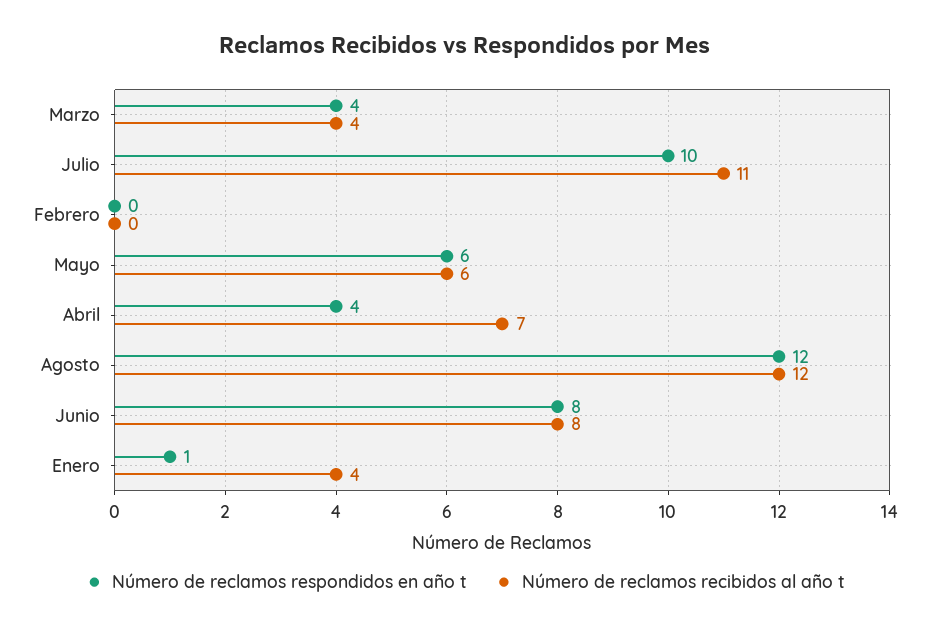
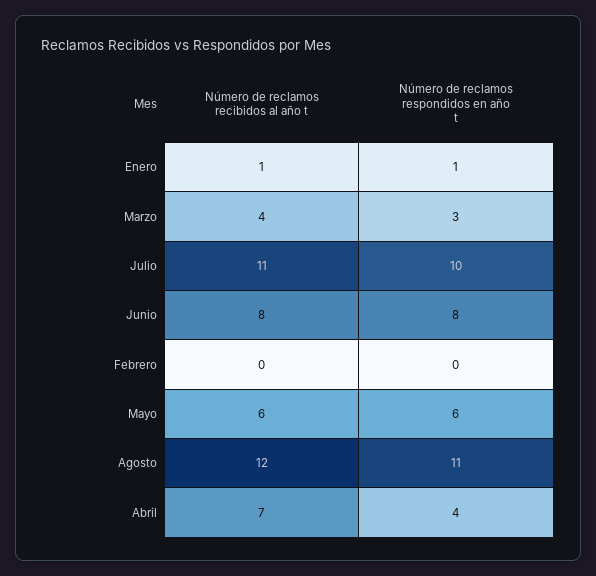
Número de reclamos respondidos en año t, Marzo: 4 -> 3
Número de reclamos respondidos en año t, Agosto: 12 -> 11
Número de reclamos recibidos al año t, Enero: 4 -> 1

